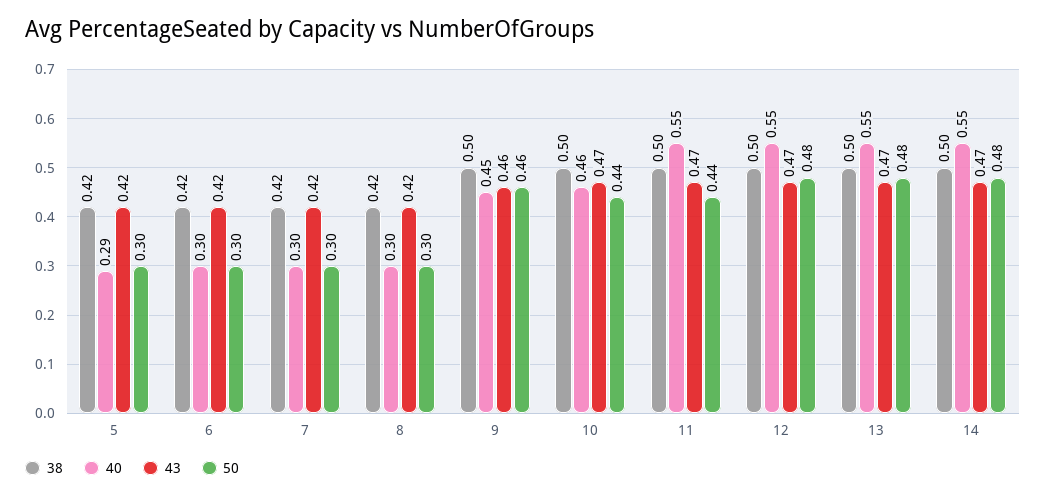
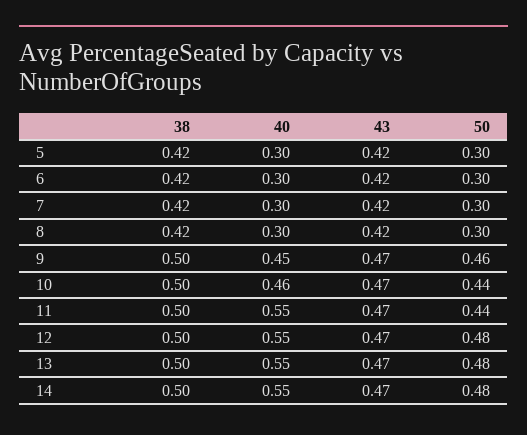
40, 5: 0.29 -> 0.3
43, 9: 0.46 -> 0.47

